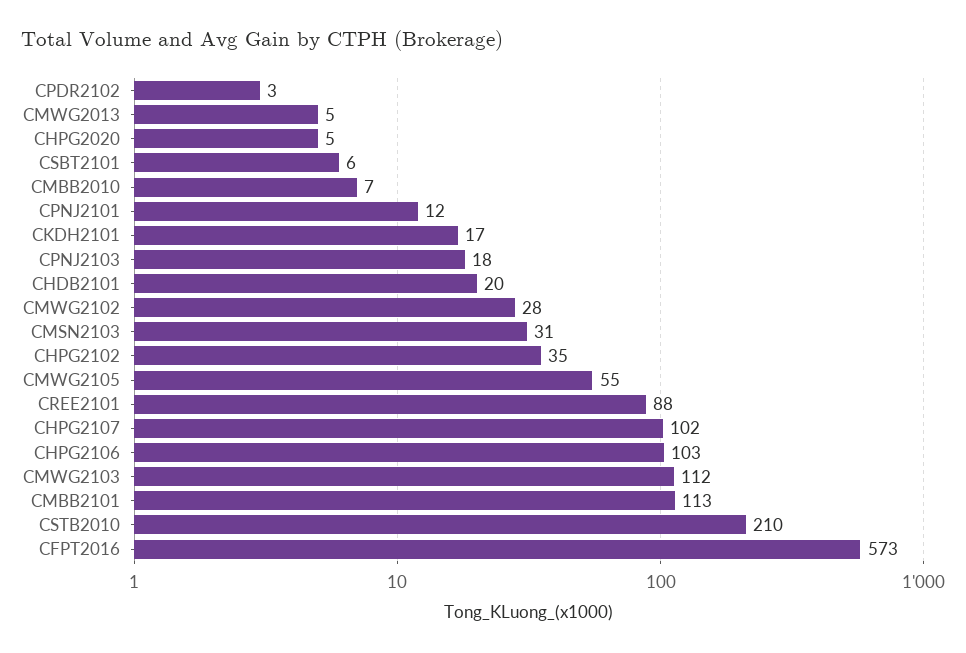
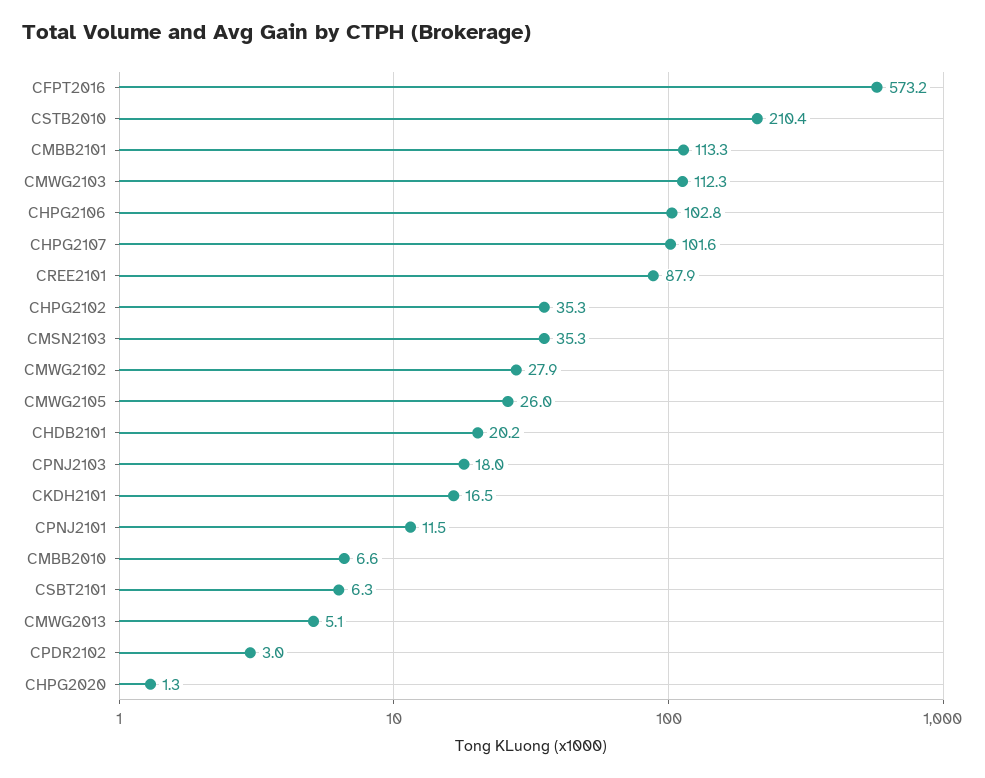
CHPG2020: 5 -> 1.3
CMSN2103: 31 -> 35.3
CMWG2105: 55 -> 26

